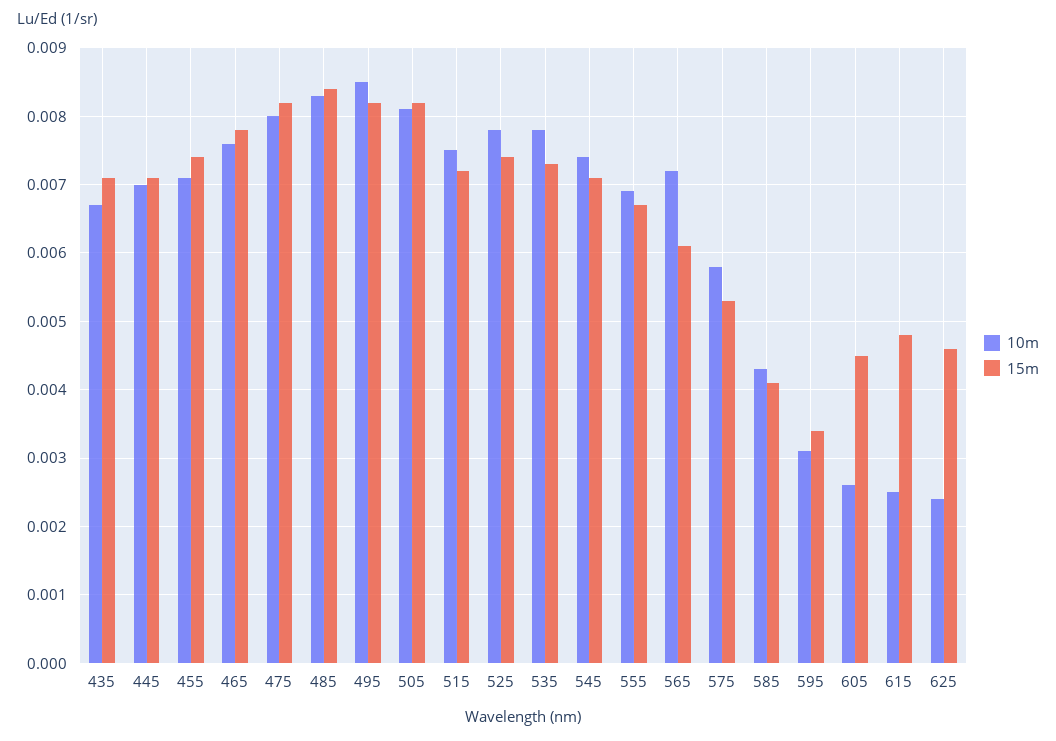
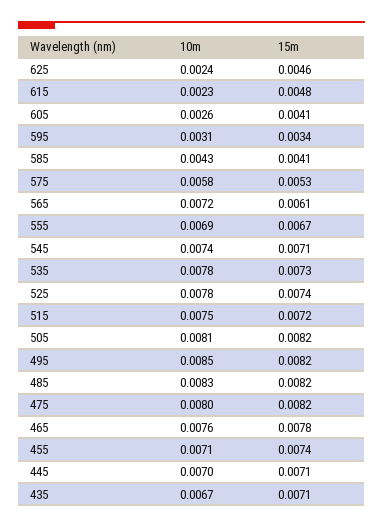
15m, 485: 0.0084 -> 0.0082
15m, 605: 0.0045 -> 0.0041
10m, 615: 0.0025 -> 0.0023

